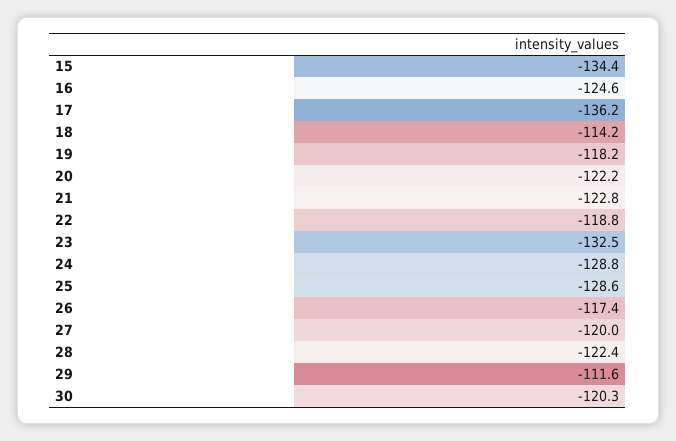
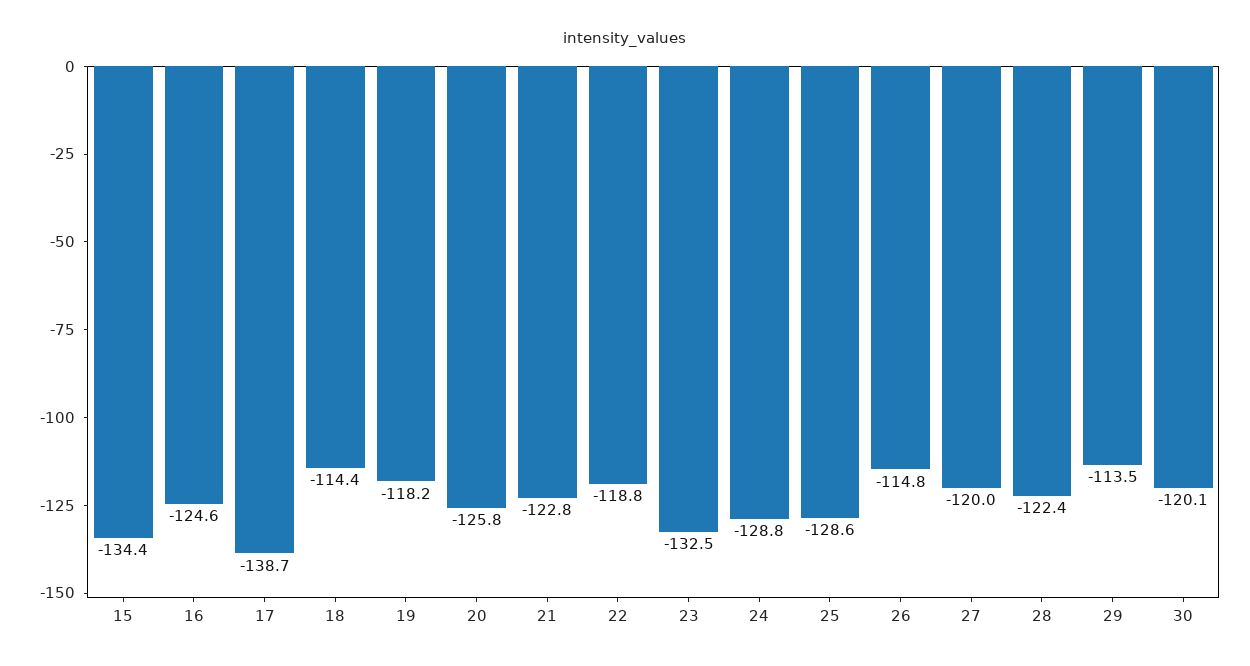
17: -136.2 -> -138.7
18: -114.2 -> -114.4
20: -122.2 -> -125.8
26: -117.4 -> -114.8
29: -111.6 -> -113.5
30: -120.3 -> -120.1

